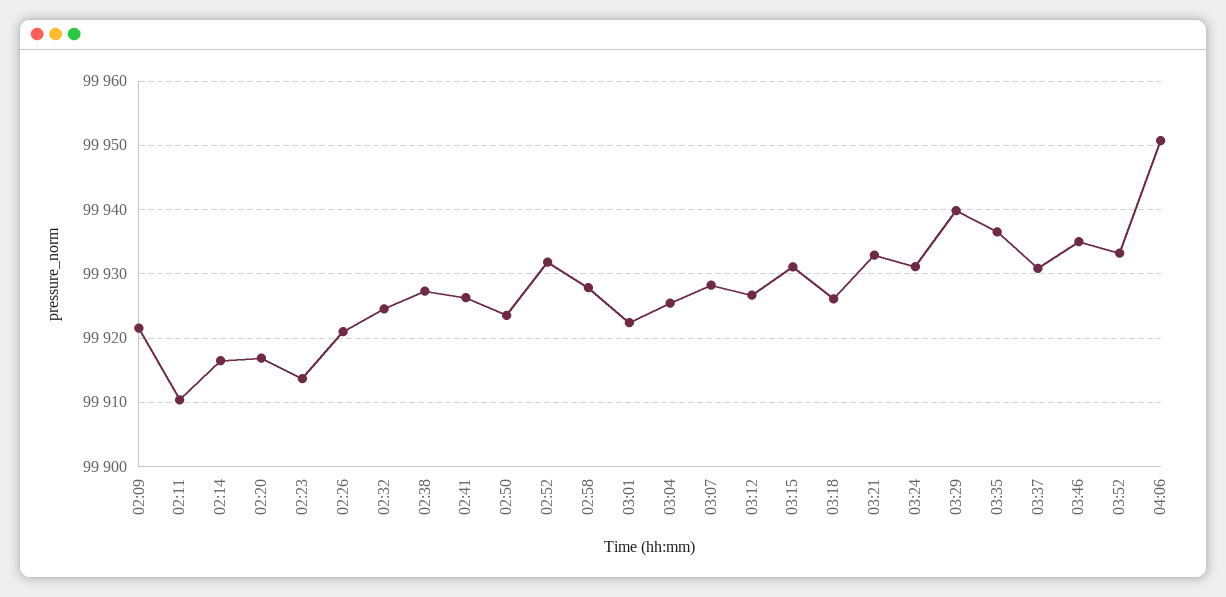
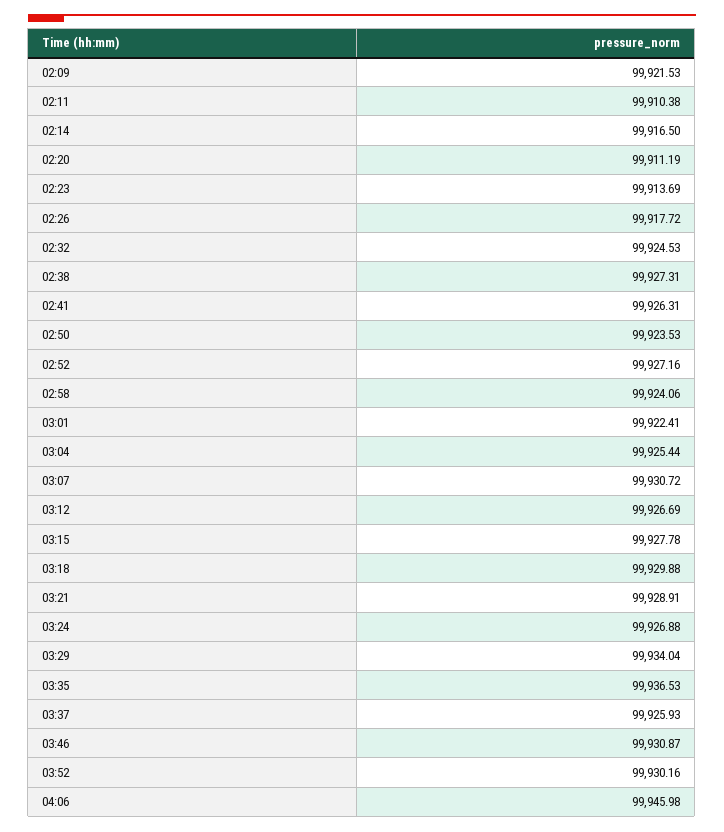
02:20: 99917 -> 99911.19
02:26: 99921 -> 99917.72
02:52: 99932 -> 99927.16
02:58: 99928 -> 99924.06
03:07: 99928 -> 99930.72
03:15: 99931 -> 99927.78
03:18: 99926 -> 99929.88
03:21: 99933 -> 99928.91
03:24: 99931 -> 99926.88
03:29: 99940 -> 99934.04
03:37: 99931 -> 99925.93
03:46: 99935 -> 99930.87
03:52: 99933 -> 99930.16
04:06: 99951 -> 99945.98

